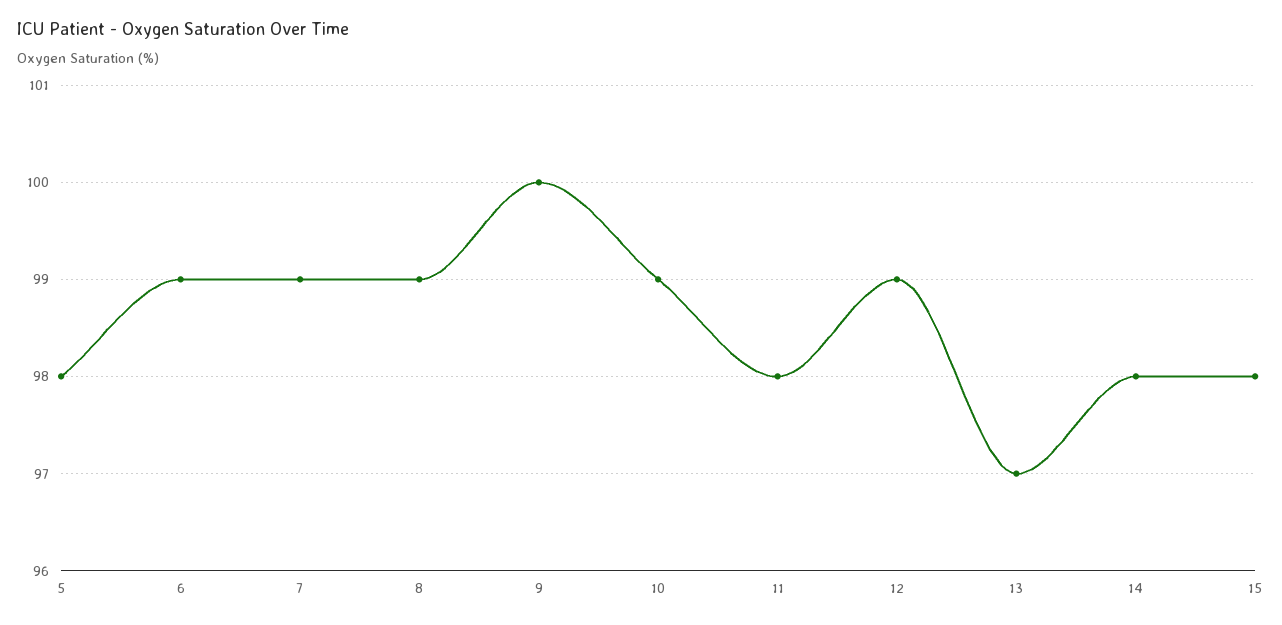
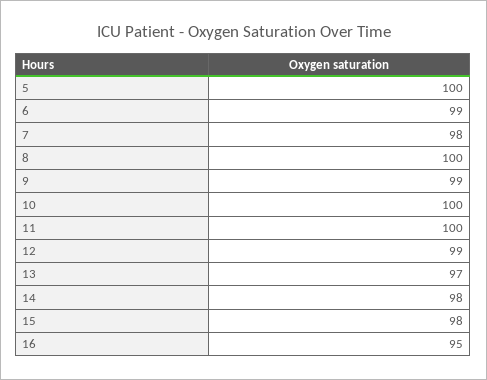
5: 98 -> 100
7: 99 -> 98
8: 99 -> 100
9: 100 -> 99
10: 99 -> 100
11: 98 -> 100
16: none -> 95

